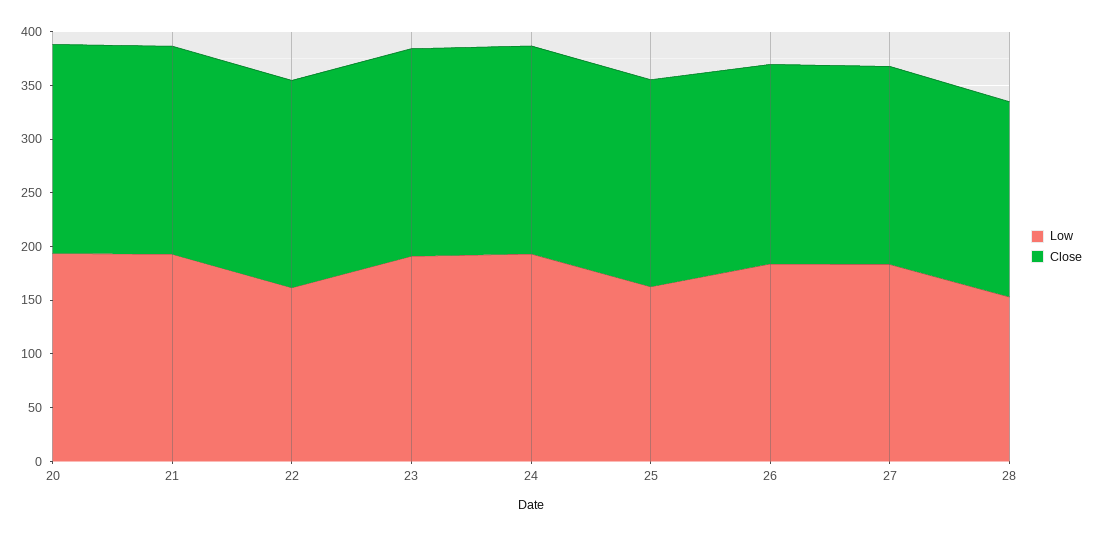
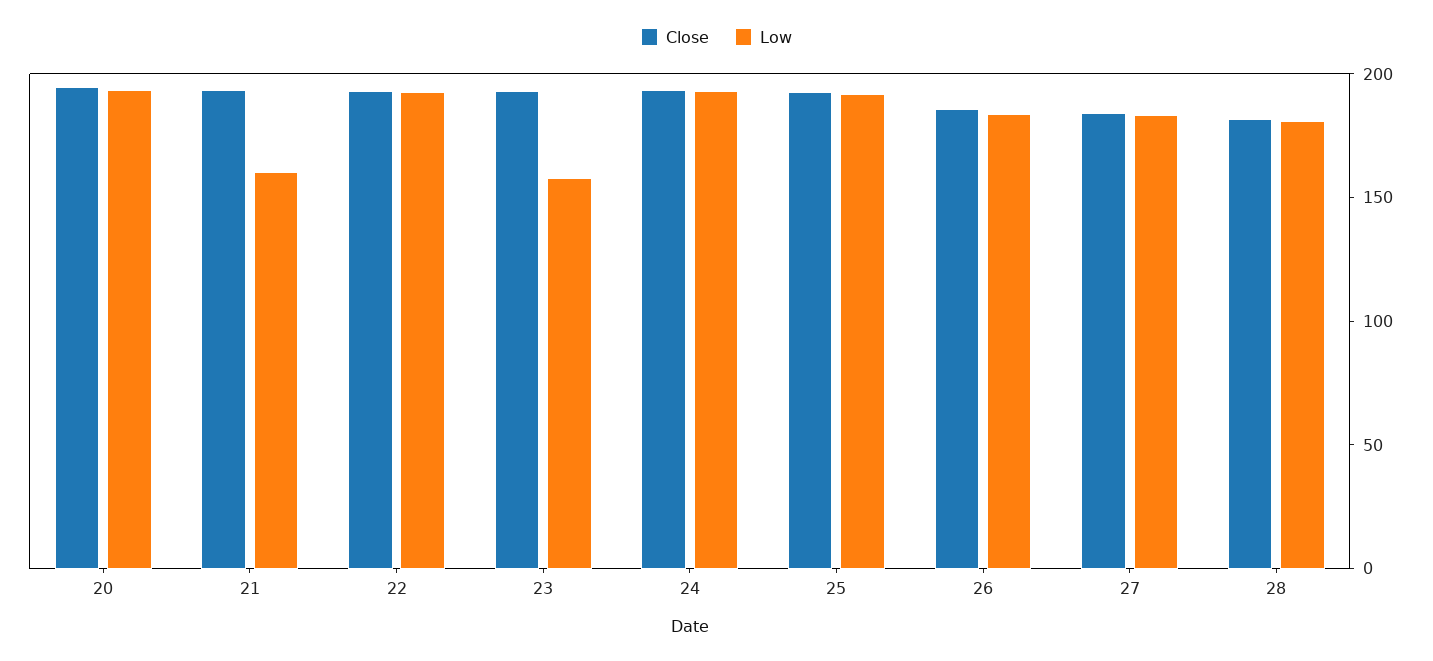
Low, 21: 190 -> 160
Low, 22: 160 -> 190
Low, 23: 190 -> 160
Low, 25: 160 -> 190
Low, 28: 150 -> 180

